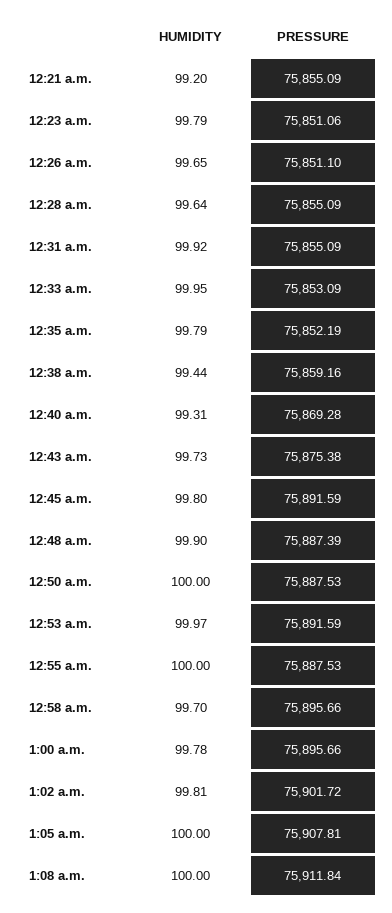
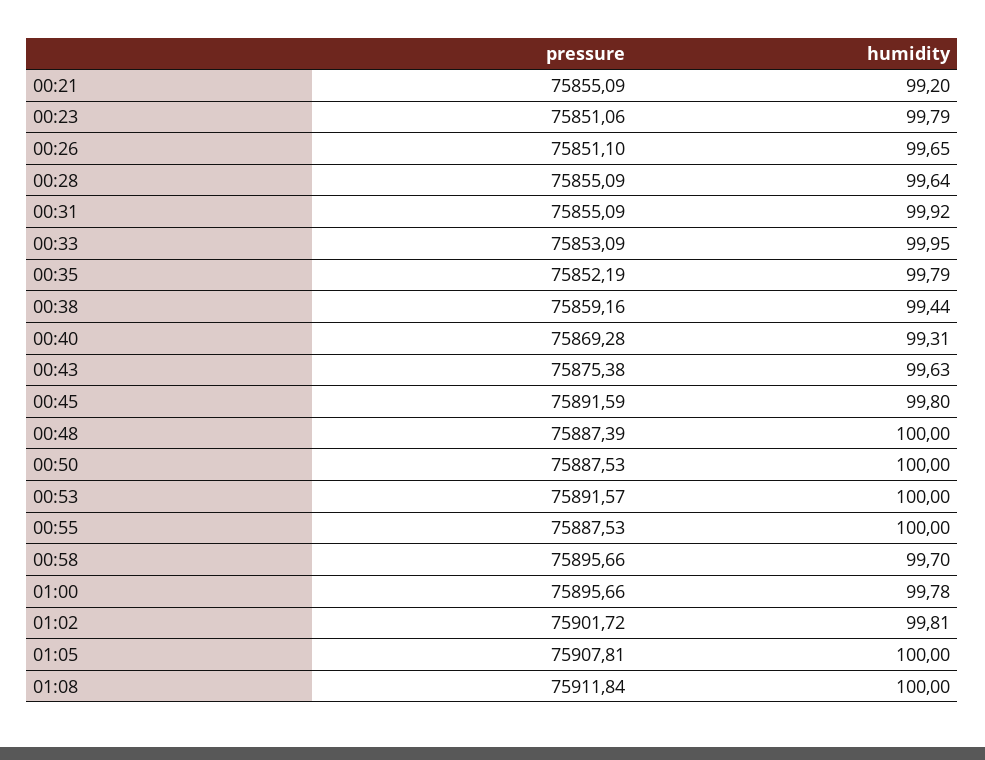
HUMIDITY, 12:43 a.m.: 99.73 -> 99.63
HUMIDITY, 12:48 a.m.: 99.9 -> 100
HUMIDITY, 12:53 a.m.: 99.97 -> 100
PRESSURE, 12:53 a.m.: 75891.59 -> 75891.57

